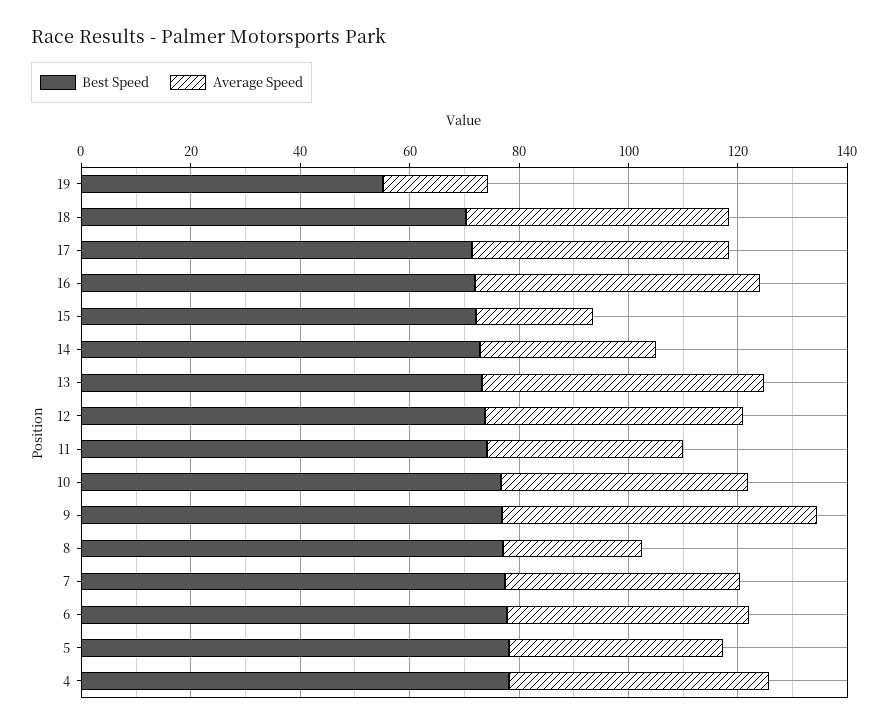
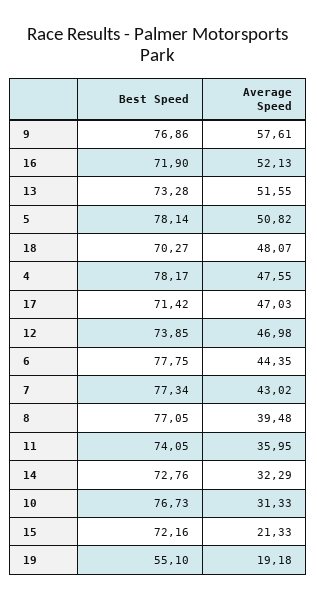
Average Speed, 10: 45 -> 31.33
Average Speed, 8: 25 -> 39.48
Average Speed, 5: 40 -> 50.82

